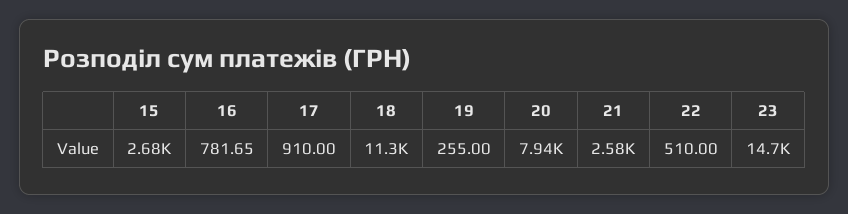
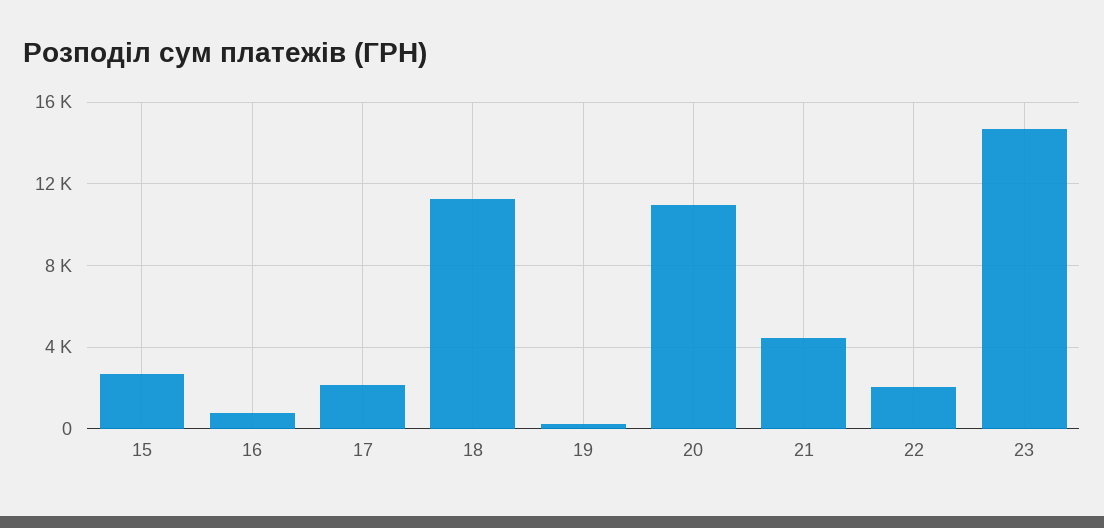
17: 910 -> 2000
20: 7940 -> 11000
21: 2580 -> 4500
22: 510 -> 2000

